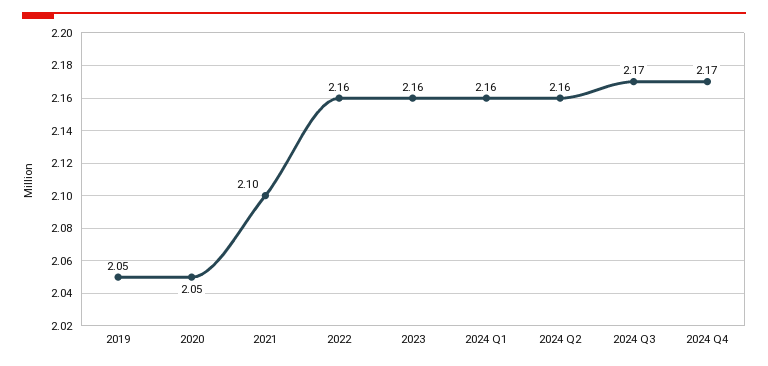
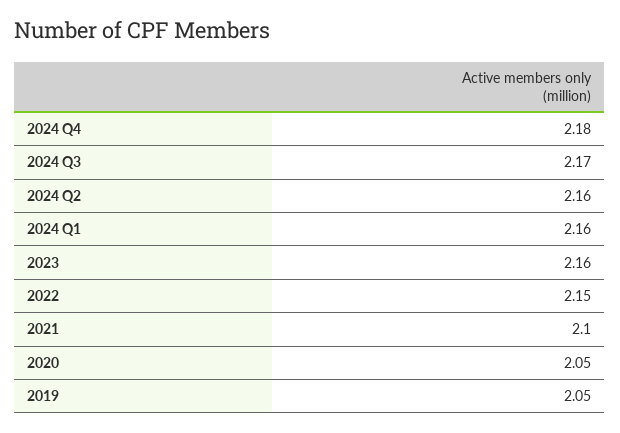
2022: 2.16 -> 2.15
2024 Q4: 2.17 -> 2.18

